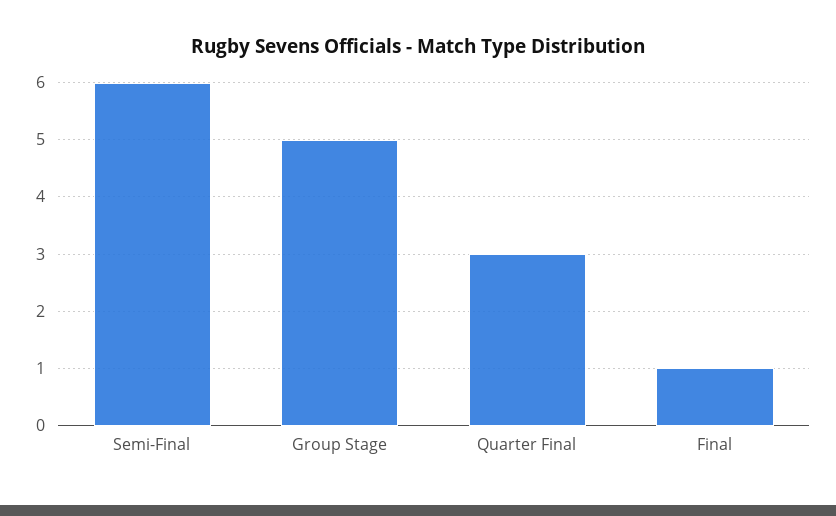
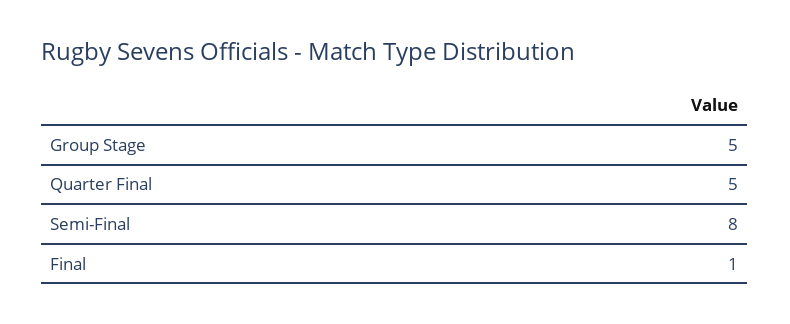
Semi-Final: 6 -> 8
Quarter Final: 3 -> 5

